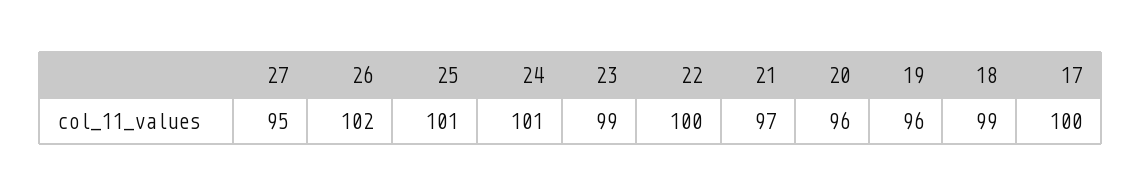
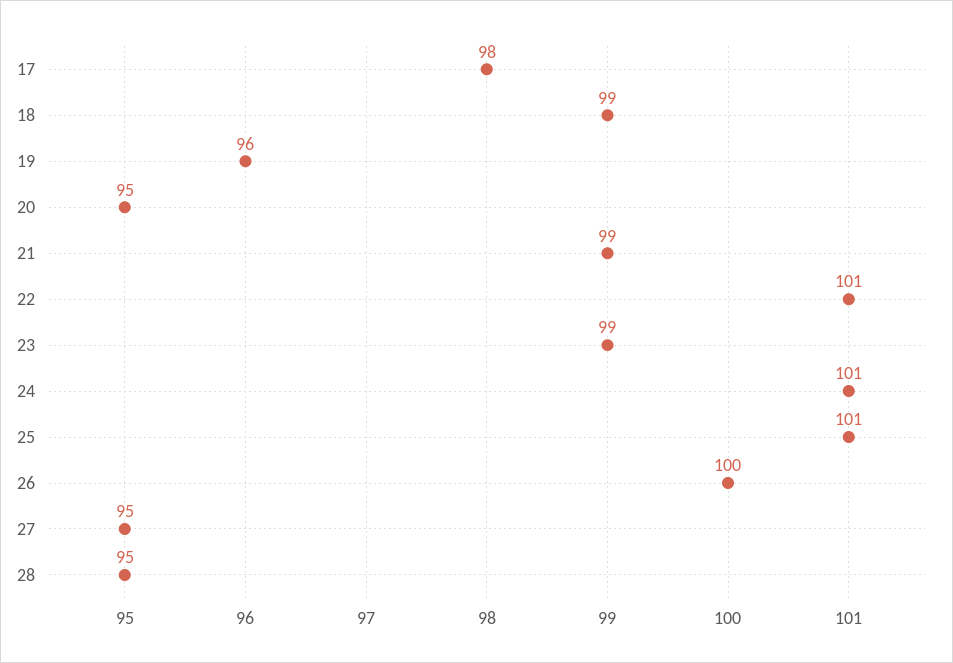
26: 102 -> 100
22: 100 -> 101
21: 97 -> 99
20: 96 -> 95
17: 100 -> 98
28: none -> 95

